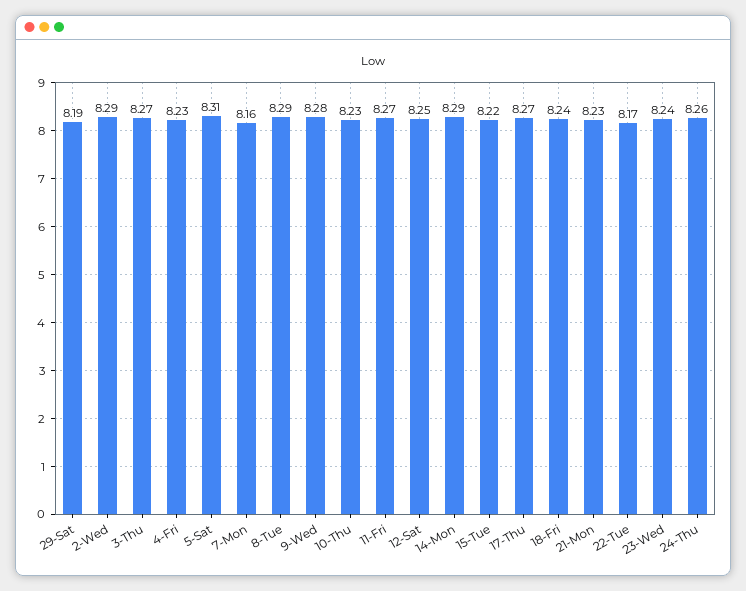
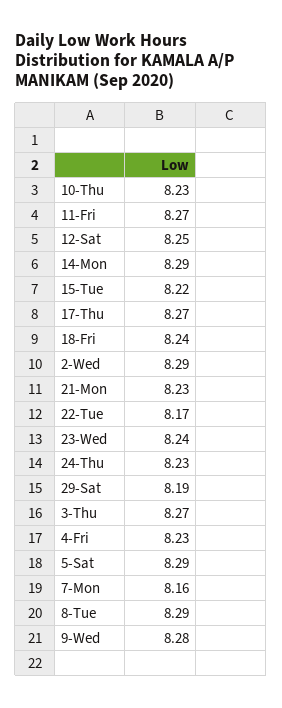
5-Sat: 8.31 -> 8.29
24-Thu: 8.26 -> 8.23

